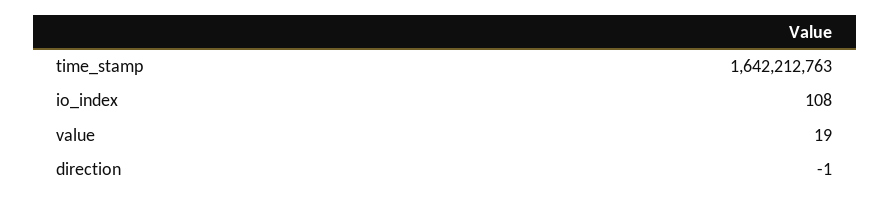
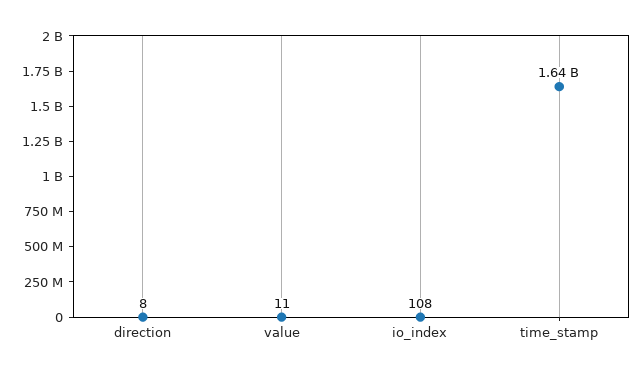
value: 19 -> 11
direction: -1 -> 8

